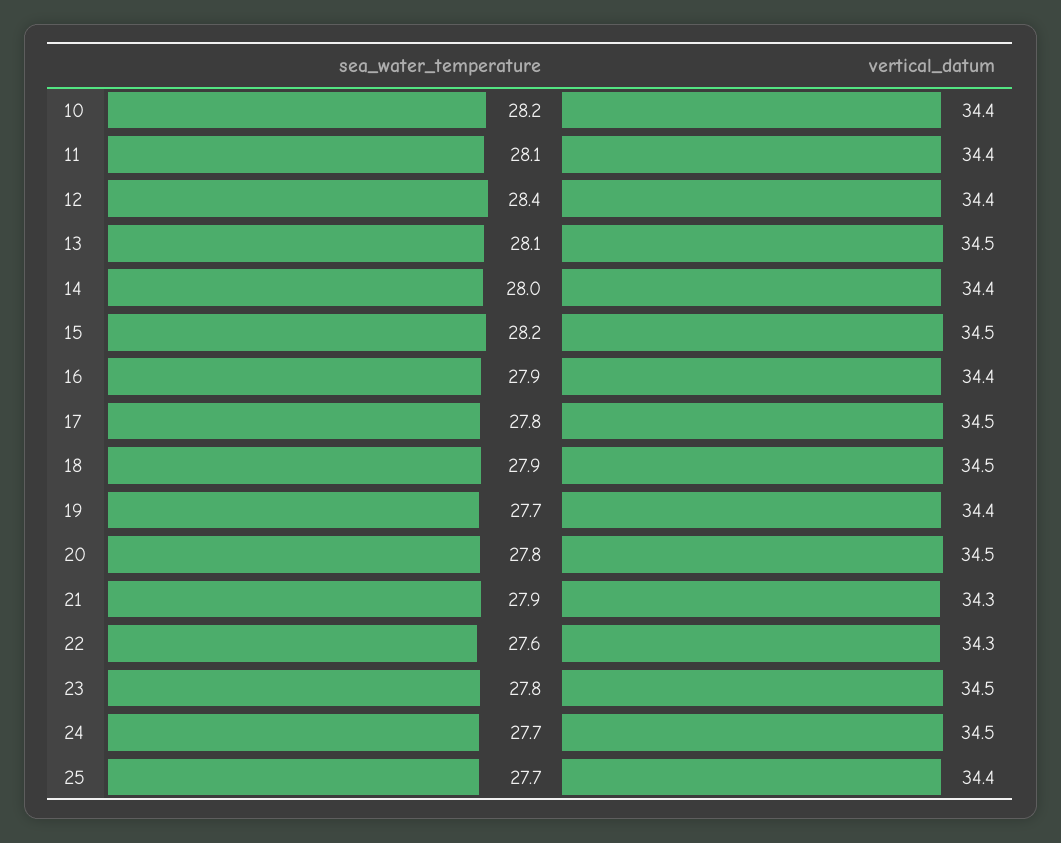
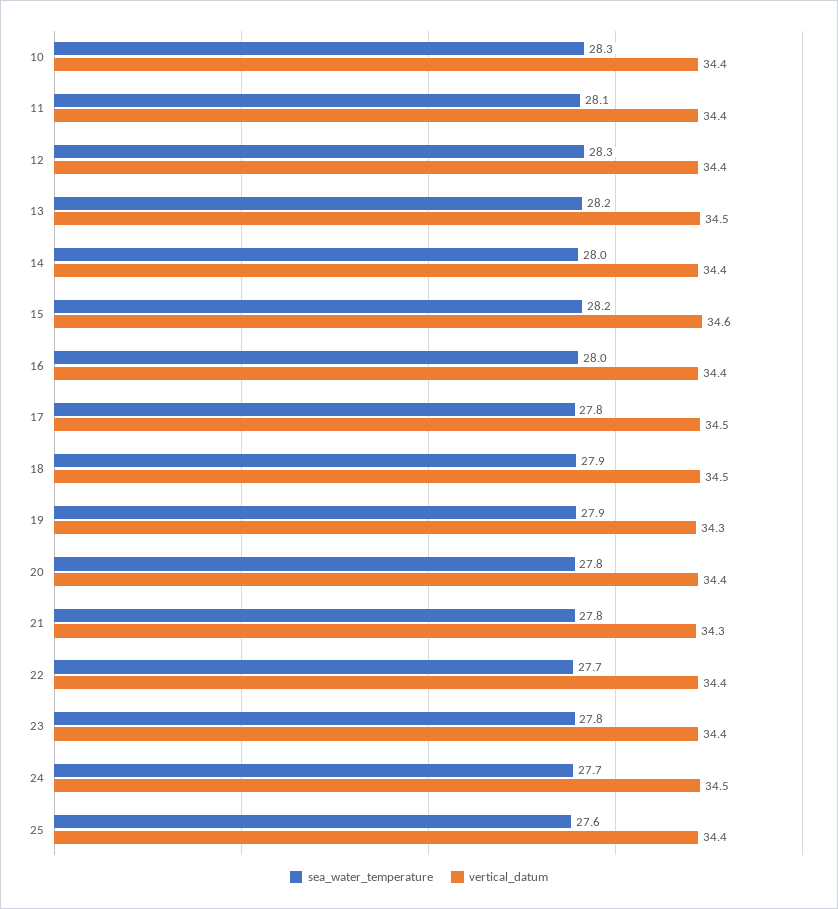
sea_water_temperature, 10: 28.2 -> 28.3
sea_water_temperature, 12: 28.4 -> 28.3
sea_water_temperature, 13: 28.1 -> 28.2
vertical_datum, 15: 34.5 -> 34.6
sea_water_temperature, 16: 27.9 -> 28
sea_water_temperature, 19: 27.7 -> 27.9
vertical_datum, 19: 34.4 -> 34.3
vertical_datum, 20: 34.5 -> 34.4
sea_water_temperature, 21: 27.9 -> 27.8
sea_water_temperature, 22: 27.6 -> 27.7
vertical_datum, 22: 34.3 -> 34.4
vertical_datum, 23: 34.5 -> 34.4
sea_water_temperature, 25: 27.7 -> 27.6

